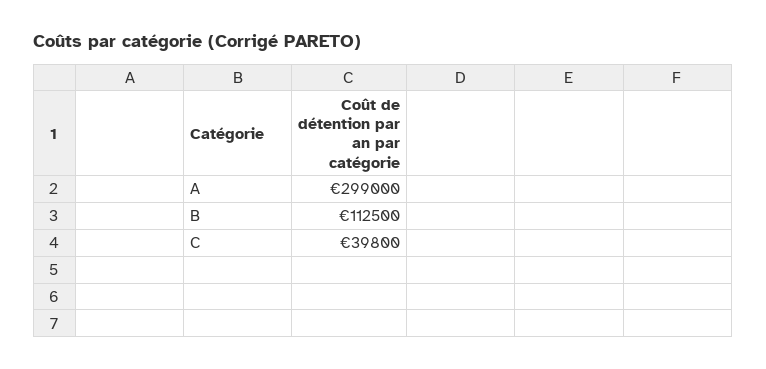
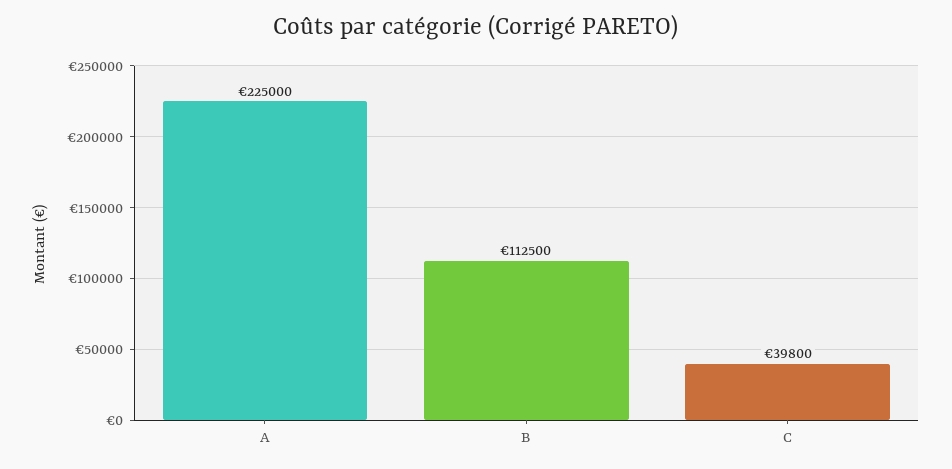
A: 299000 -> 225000

